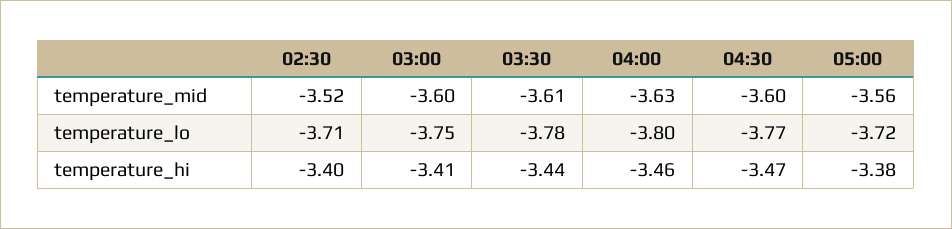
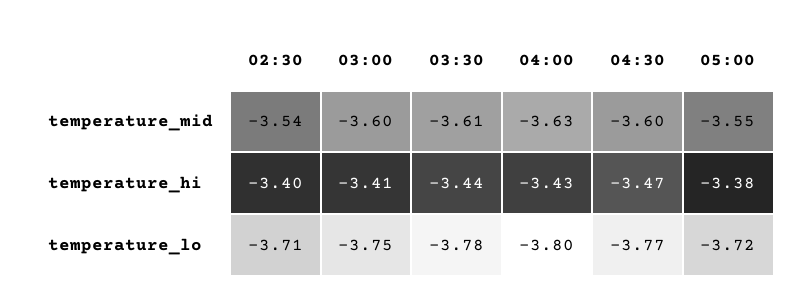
02:30, temperature_mid: -3.52 -> -3.54
05:00, temperature_mid: -3.56 -> -3.55
04:00, temperature_hi: -3.46 -> -3.43

